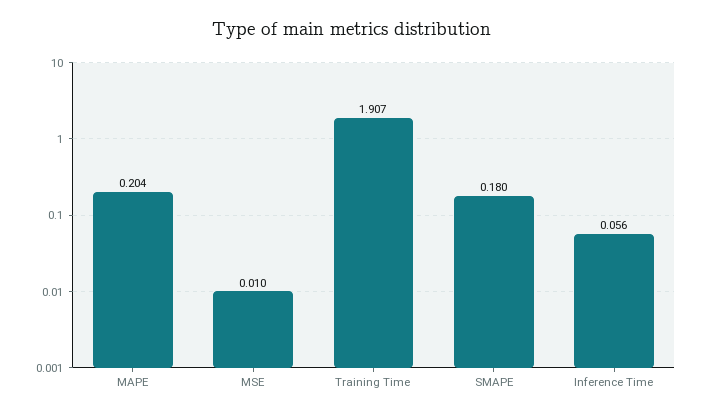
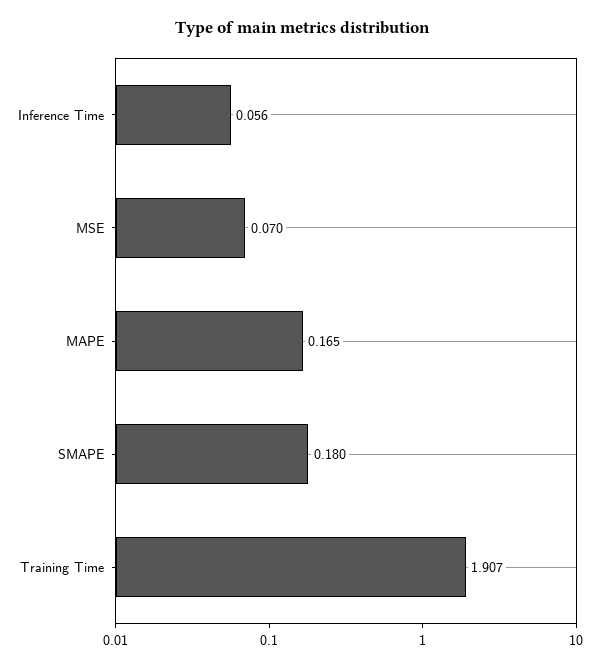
MAPE: 0.204 -> 0.165
MSE: 0.01 -> 0.07

